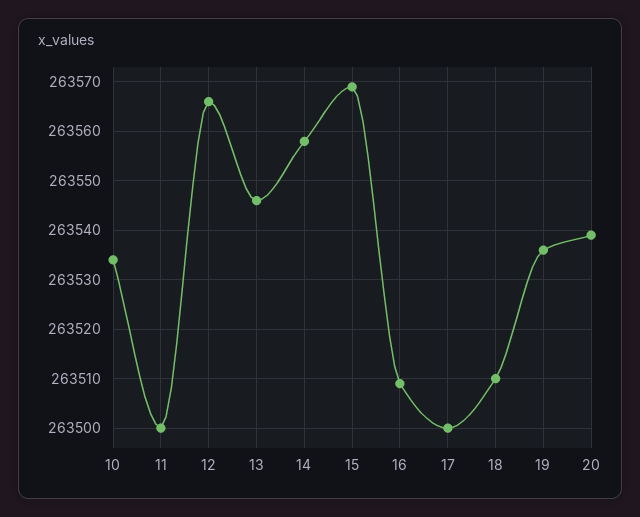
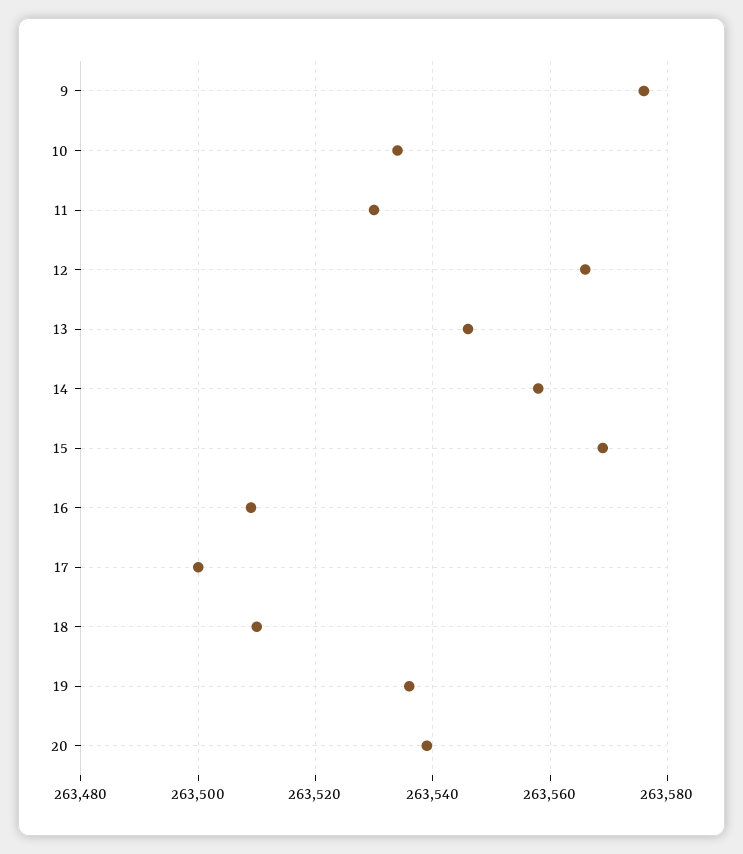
11: 263500 -> 263530
9: none -> 263575

